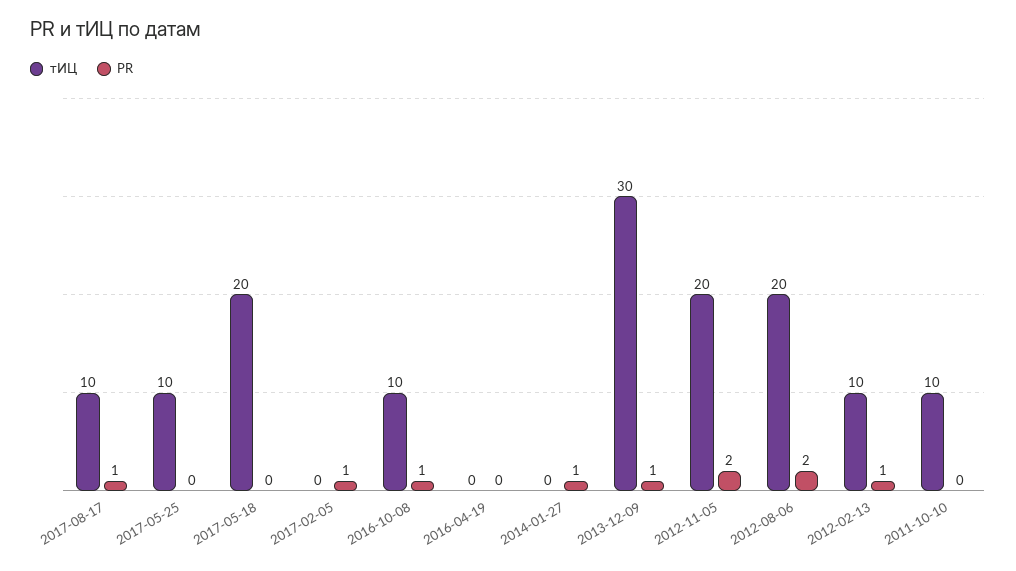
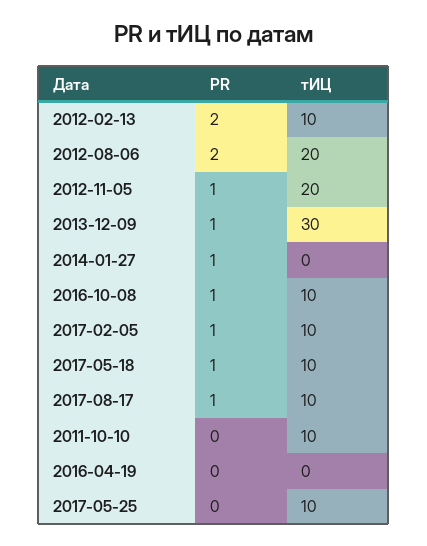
тИЦ, 2017-05-18: 20 -> 10
PR, 2017-05-18: 0 -> 1
тИЦ, 2017-02-05: 0 -> 10
PR, 2012-11-05: 2 -> 1
PR, 2012-02-13: 1 -> 2

